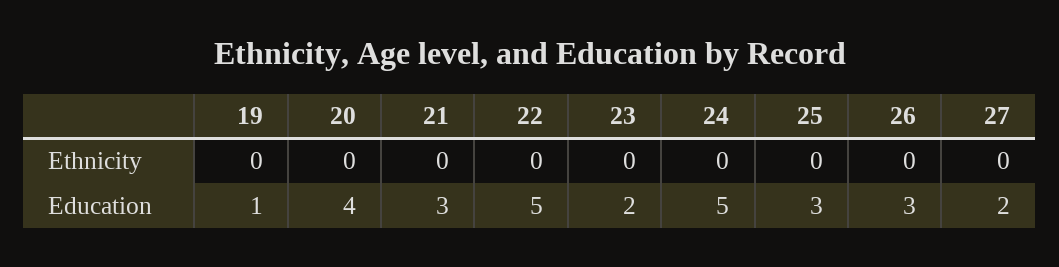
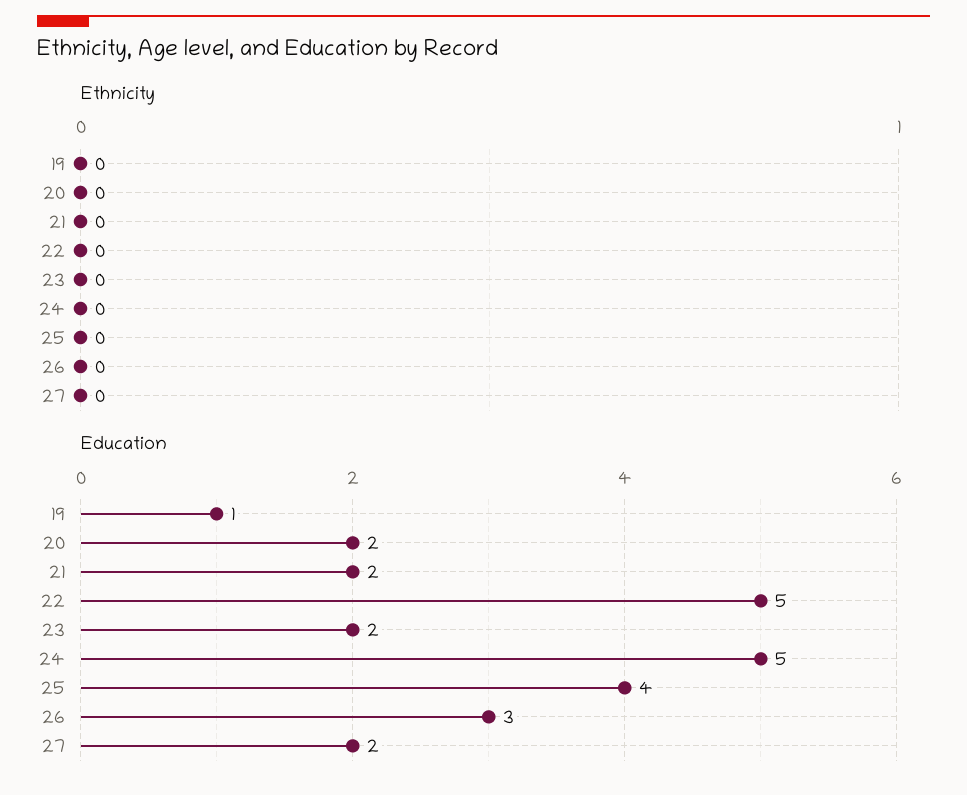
Education, 20: 4 -> 2
Education, 21: 3 -> 2
Education, 25: 3 -> 4

